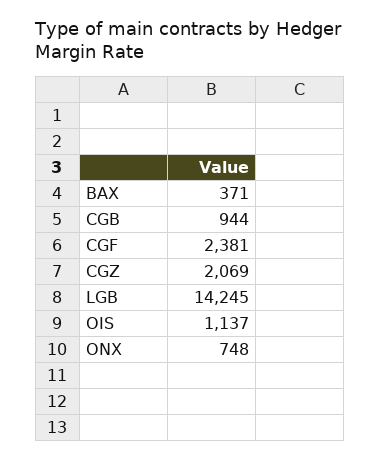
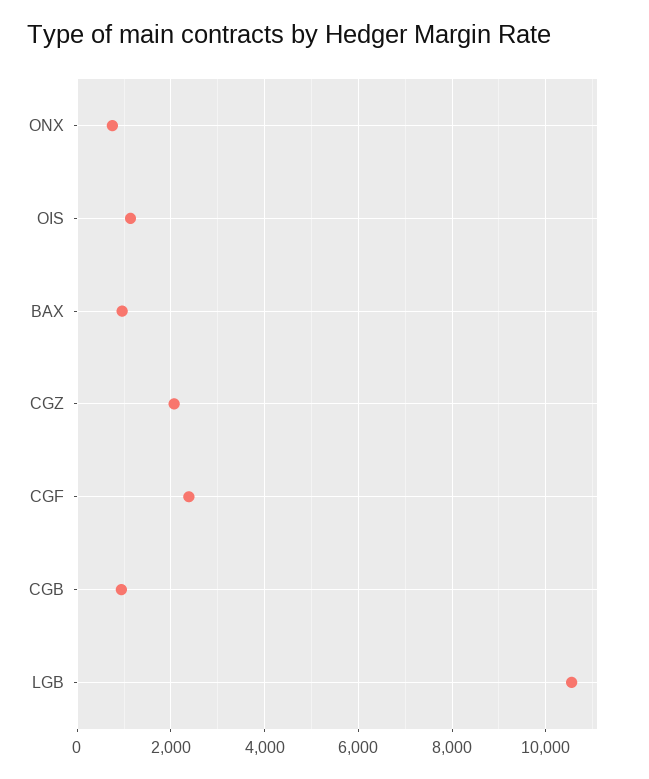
BAX: 371 -> 1000
LGB: 14245 -> 10600

